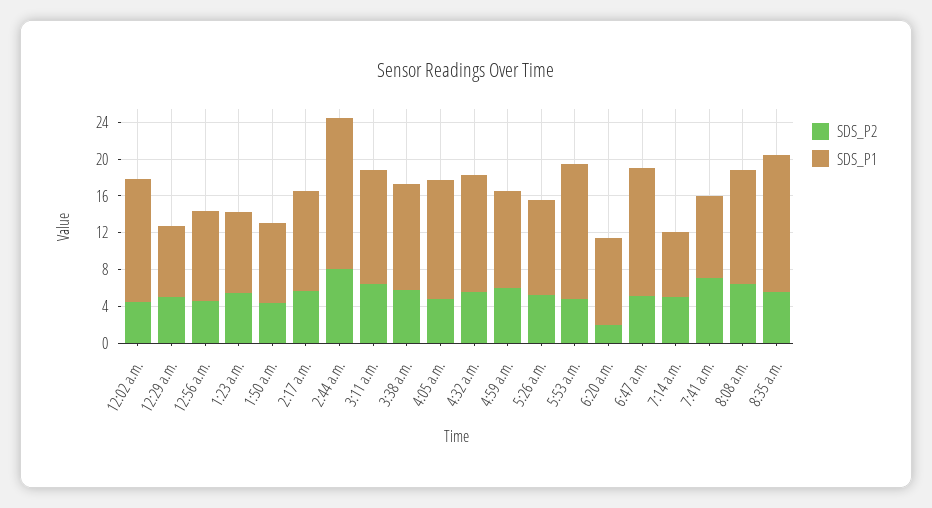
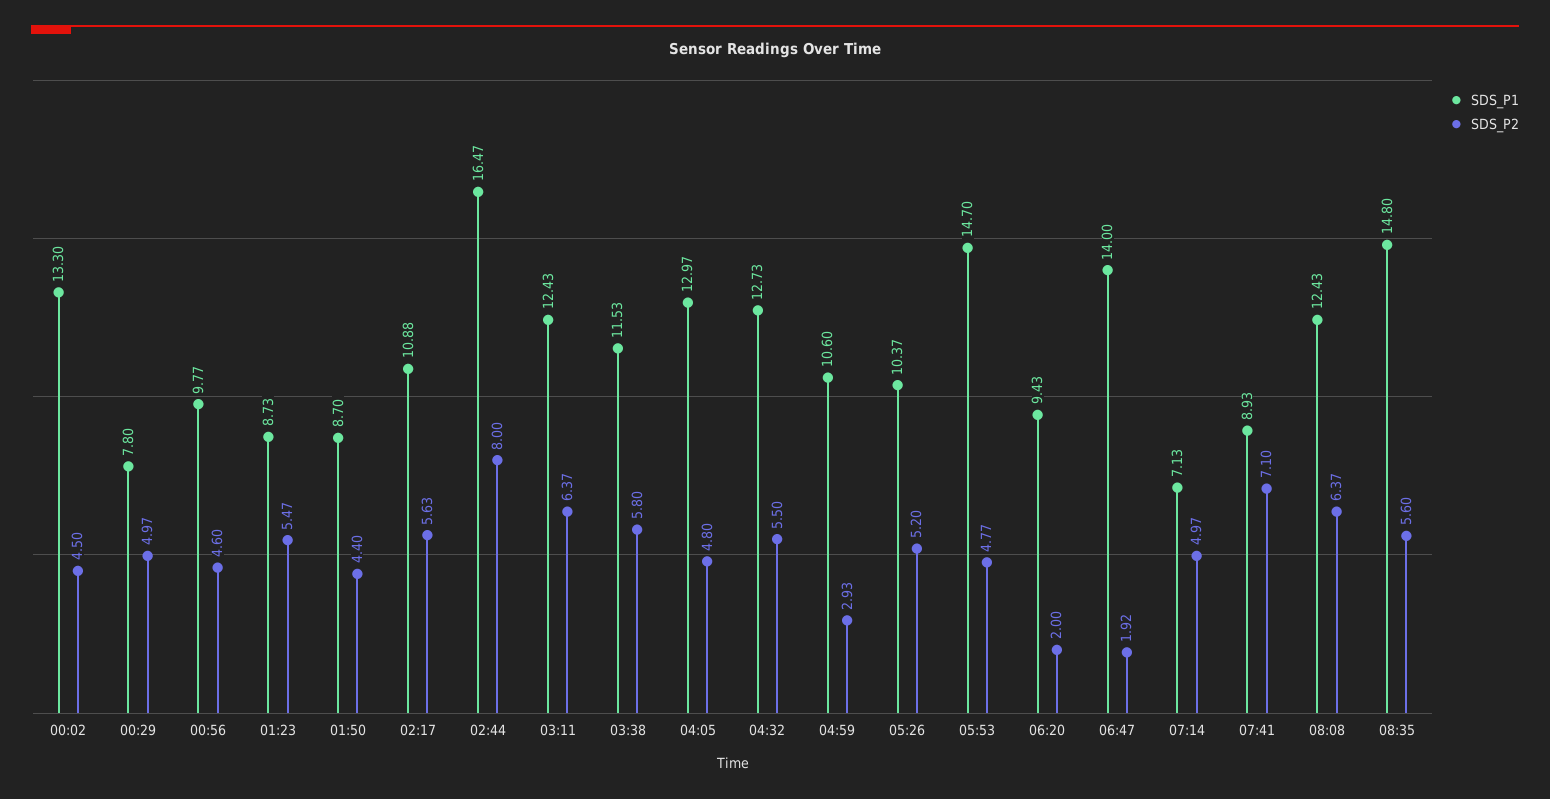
SDS_P2, 4:59 a.m.: 6 -> 2.93
SDS_P2, 6:47 a.m.: 5 -> 1.92

